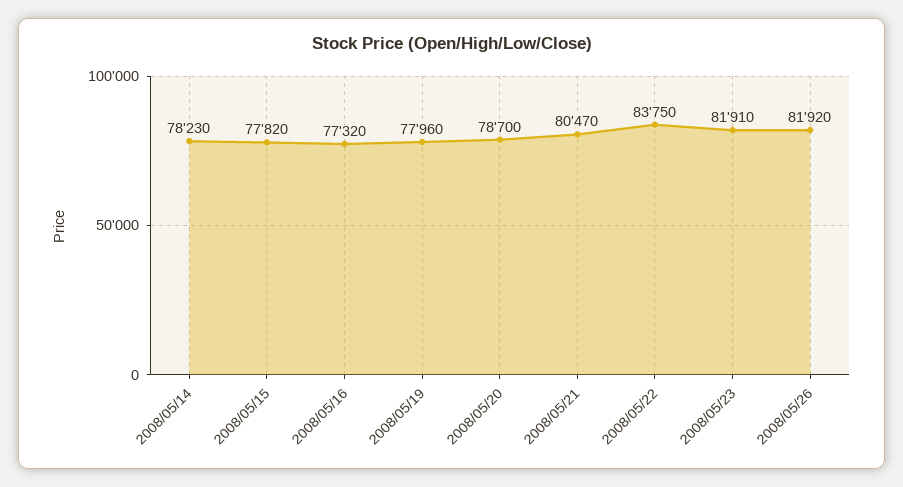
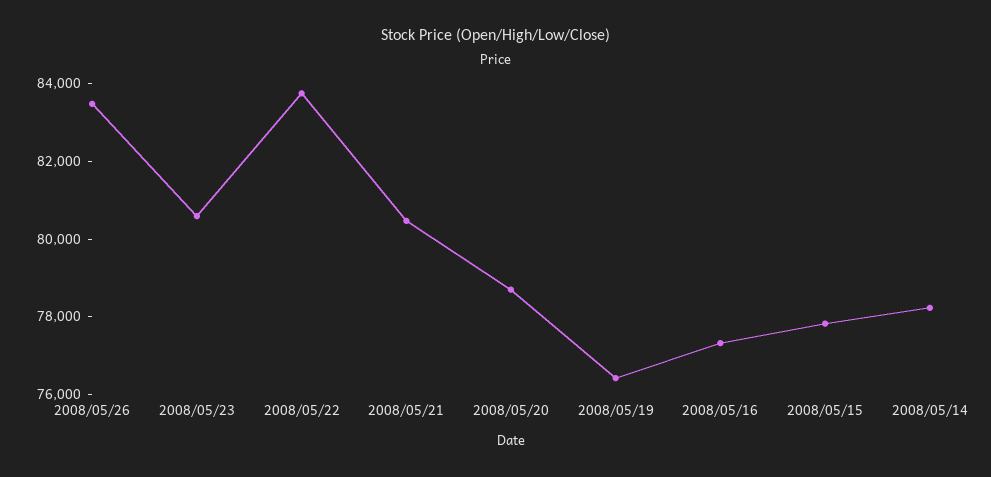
2008/05/19: 77960 -> 76500
2008/05/23: 81910 -> 80500
2008/05/26: 81920 -> 83500

